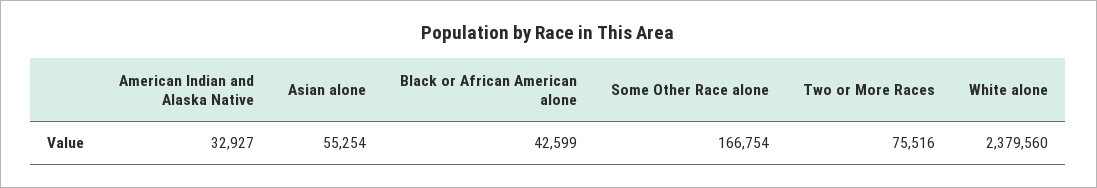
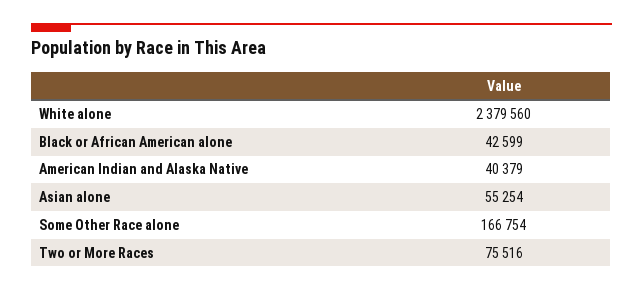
American Indian and Alaska Native: 32927 -> 40379

